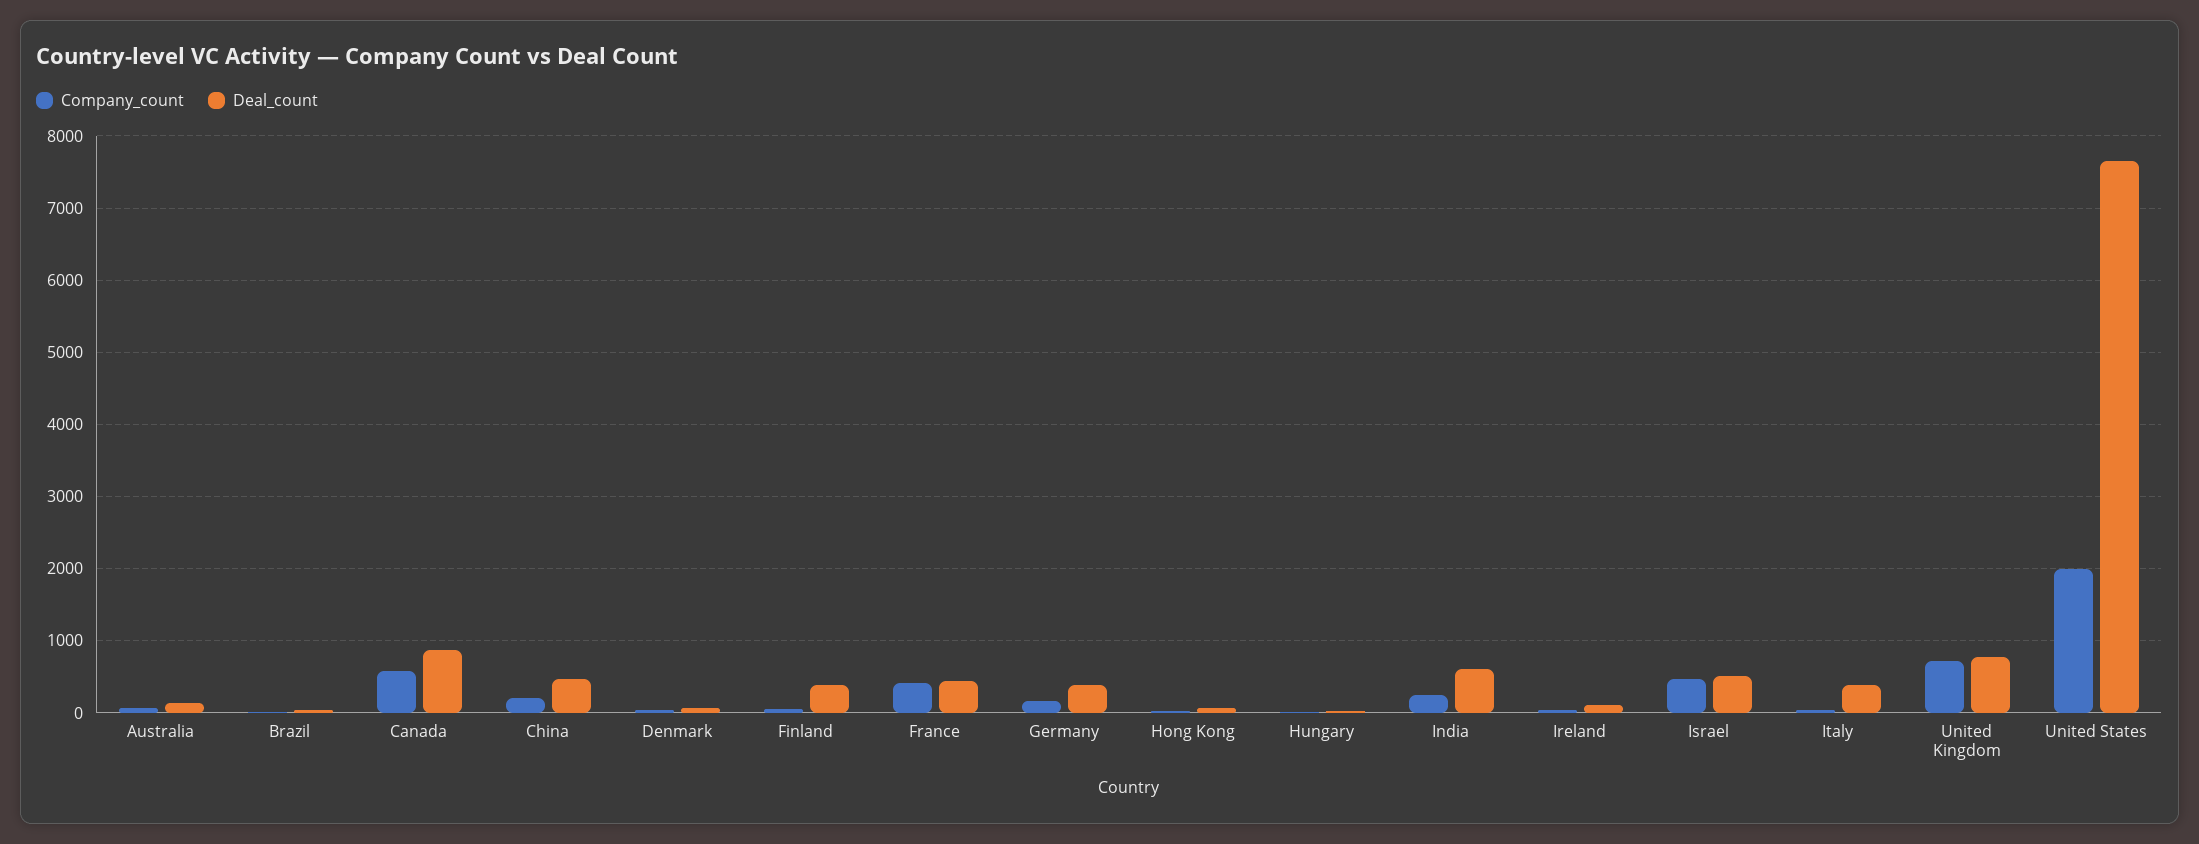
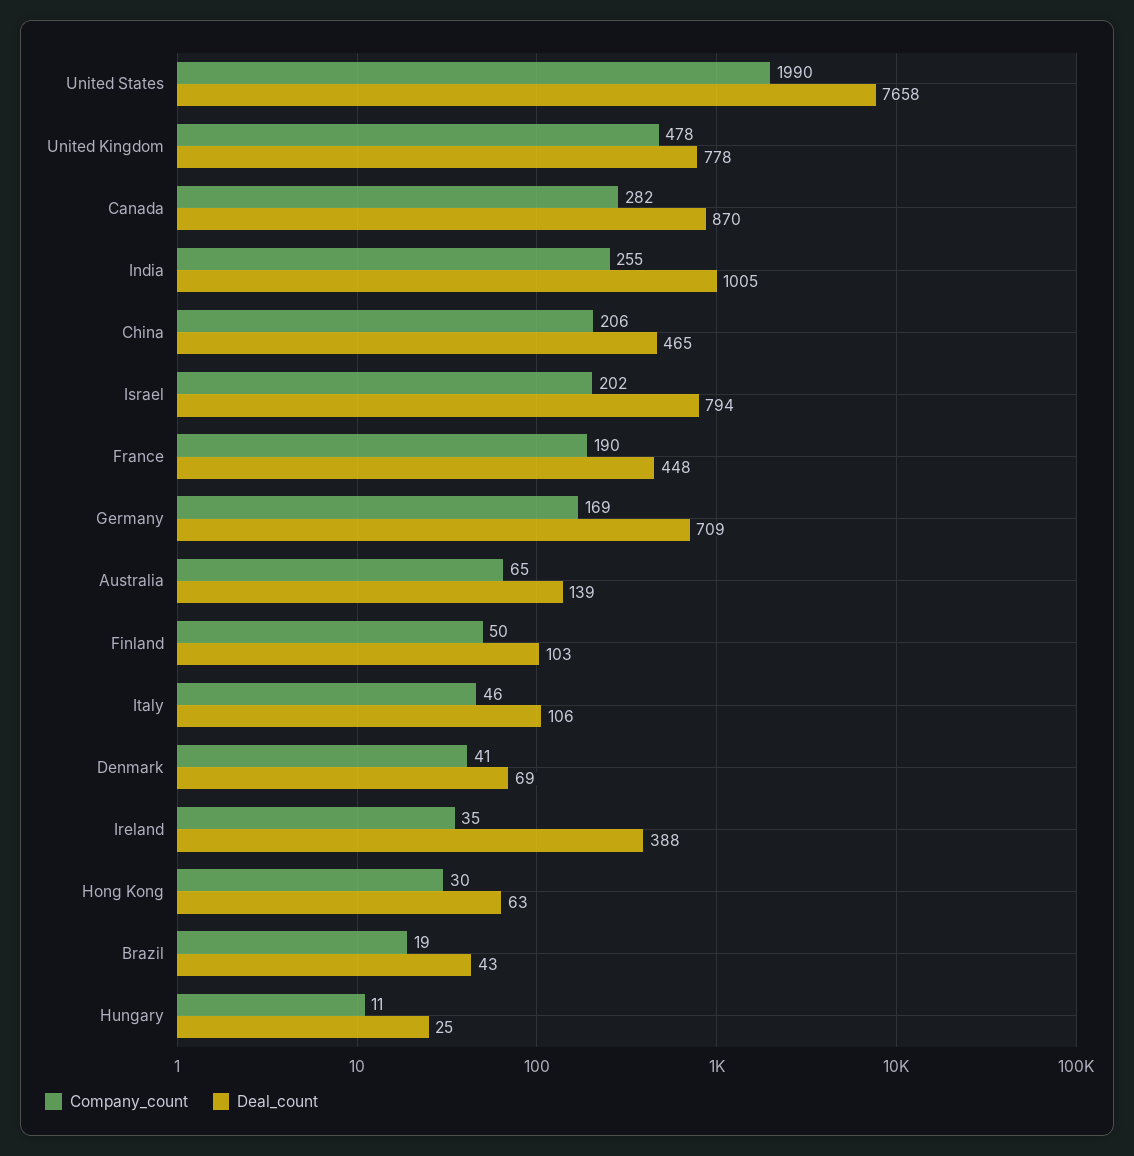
Company_count, Canada: 600 -> 282
Deal_count, Finland: 400 -> 103
Company_count, France: 400 -> 190
Deal_count, Germany: 400 -> 709
Deal_count, India: 600 -> 1005
Deal_count, Ireland: 100 -> 388
Company_count, Israel: 500 -> 202
Deal_count, Israel: 500 -> 794
Deal_count, Italy: 400 -> 106
Company_count, United Kingdom: 700 -> 478

